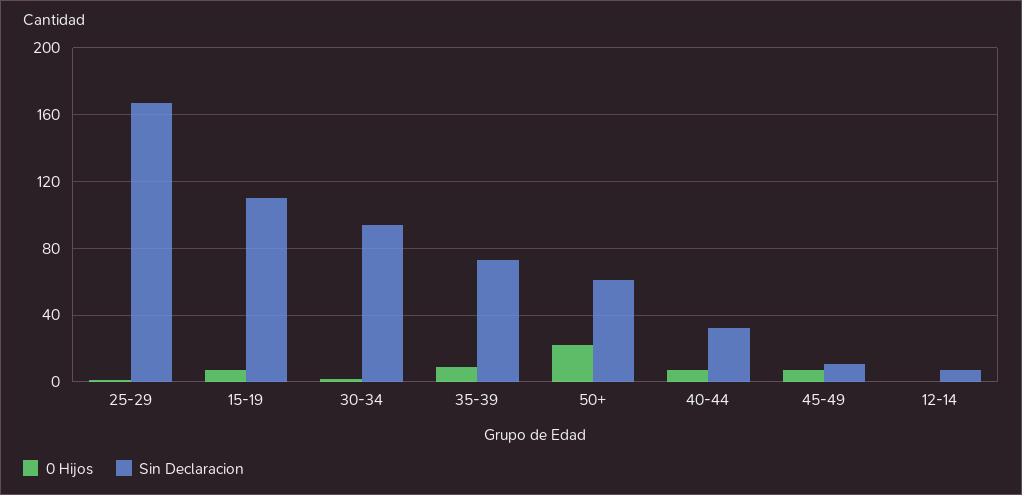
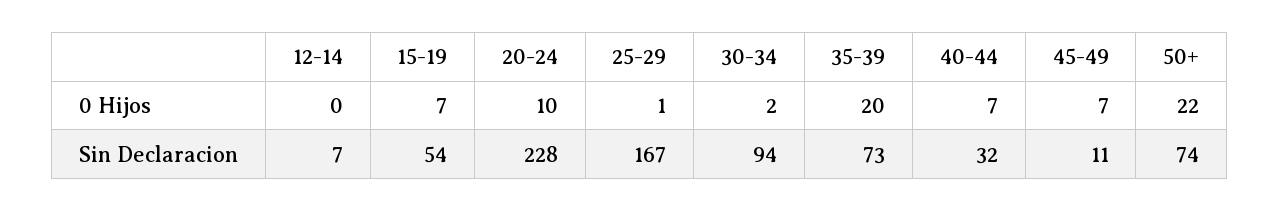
Sin Declaracion, 15-19: 110 -> 54
0 Hijos, 35-39: 10 -> 20
Sin Declaracion, 50+: 60 -> 74
0 Hijos, 20-24: none -> 10
Sin Declaracion, 20-24: none -> 228

